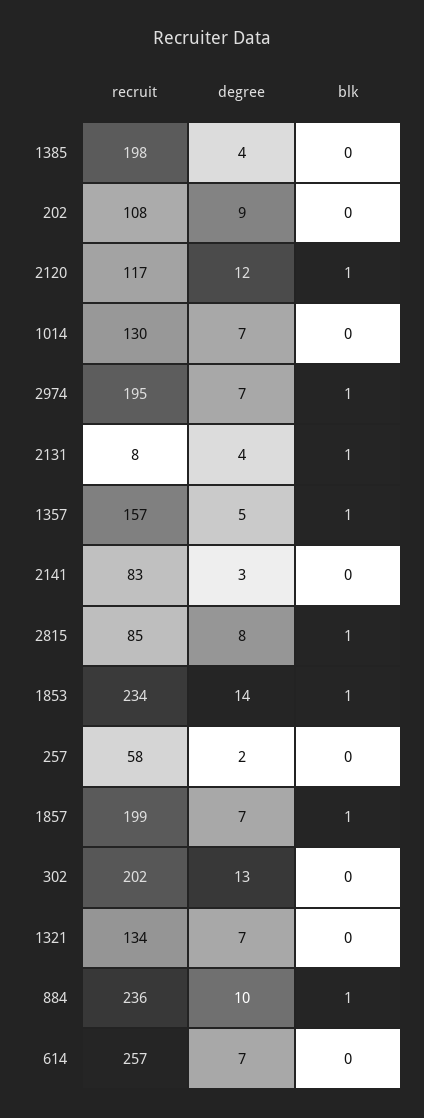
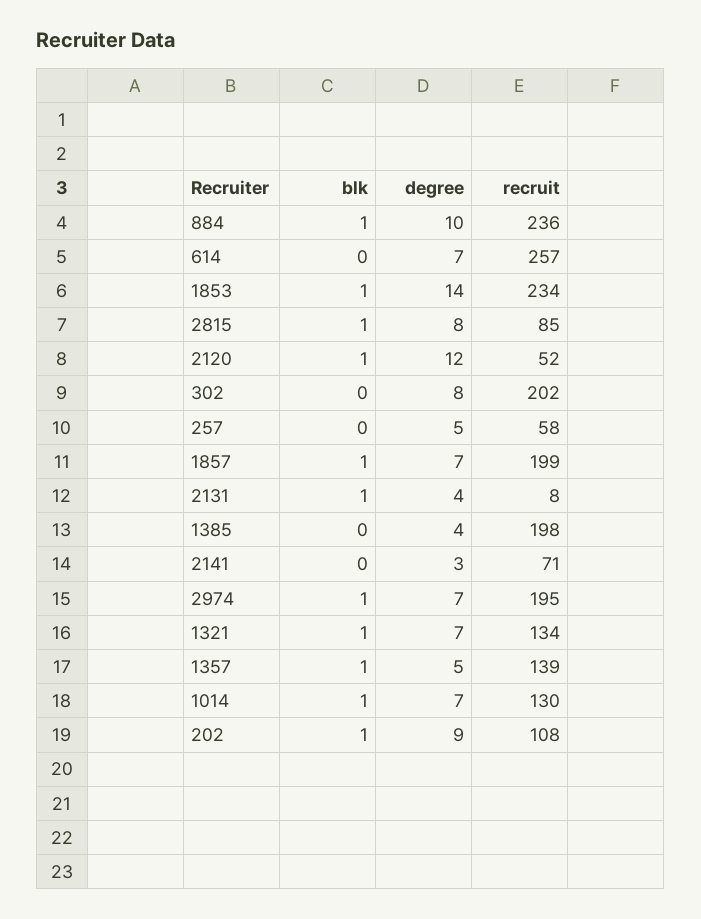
blk, 202: 0 -> 1
recruit, 2120: 117 -> 52
blk, 1014: 0 -> 1
recruit, 1357: 157 -> 139
recruit, 2141: 83 -> 71
degree, 257: 2 -> 5
degree, 302: 13 -> 8
blk, 1321: 0 -> 1

